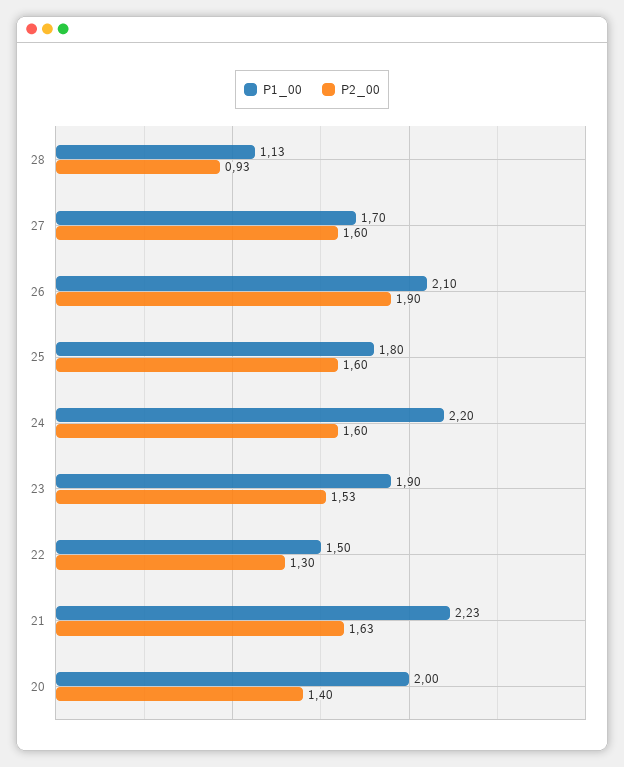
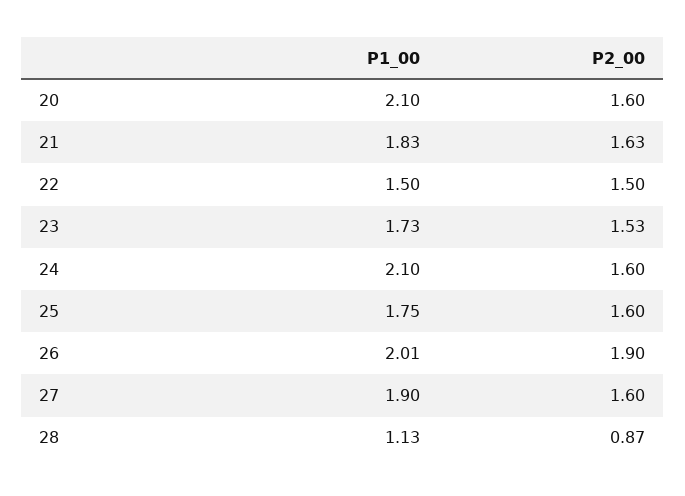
P2_00, 28: 0.93 -> 0.87
P1_00, 27: 1.7 -> 1.9
P1_00, 26: 2.1 -> 2.01
P1_00, 25: 1.8 -> 1.75
P1_00, 24: 2.2 -> 2.1
P1_00, 23: 1.9 -> 1.73
P2_00, 22: 1.3 -> 1.5
P1_00, 21: 2.23 -> 1.83
P1_00, 20: 2 -> 2.1
P2_00, 20: 1.4 -> 1.6

